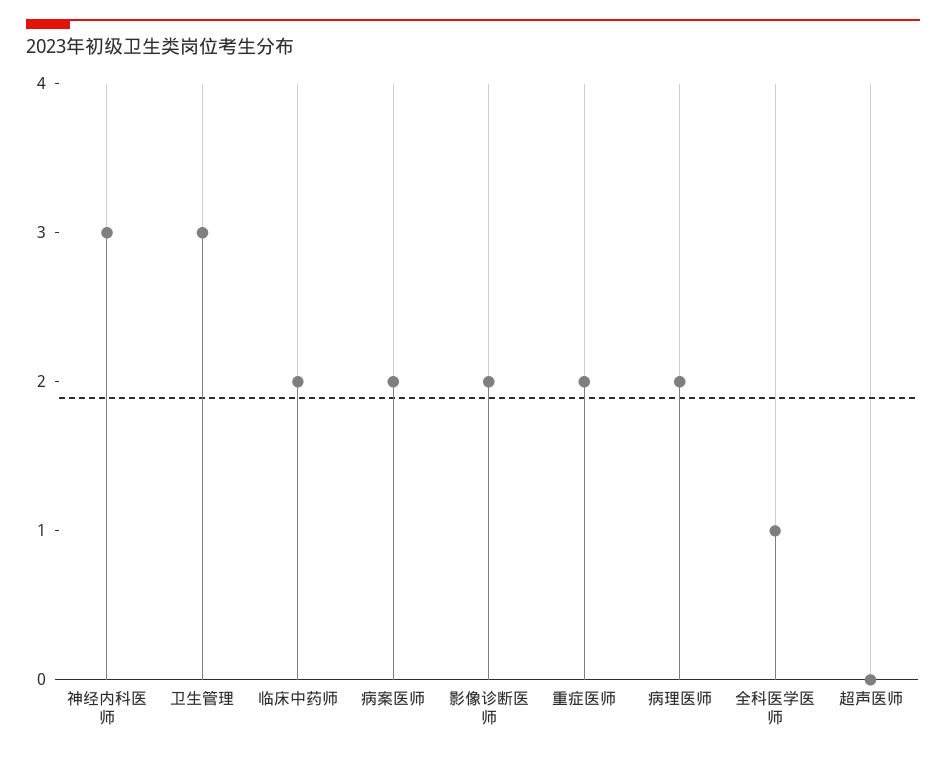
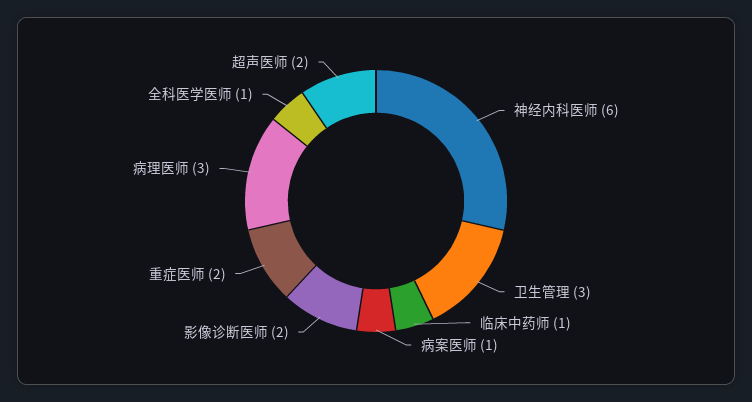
神经内科医师: 3 -> 6
临床中药师: 2 -> 1
病案医师: 2 -> 1
病理医师: 2 -> 3
超声医师: 0 -> 2

